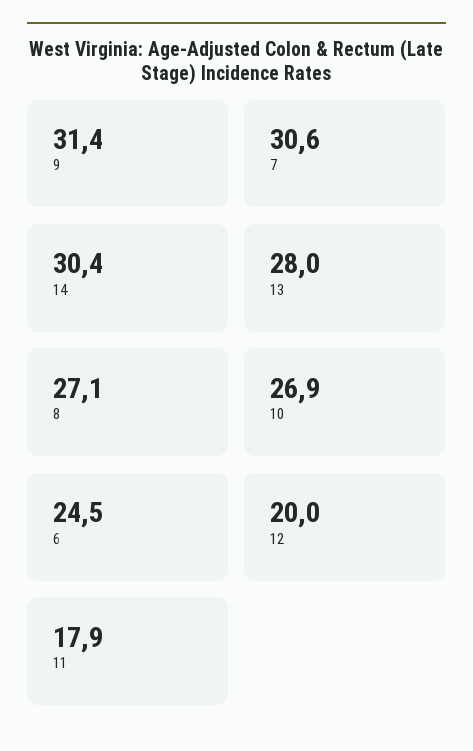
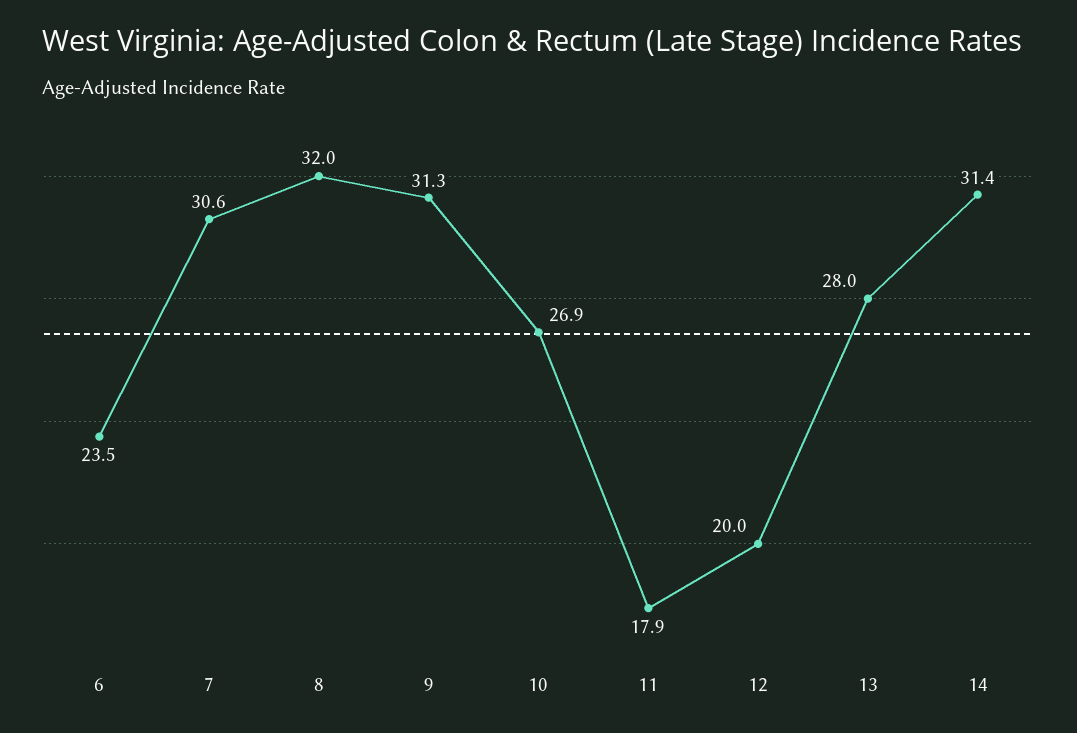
9: 31.4 -> 31.3
14: 30.4 -> 31.4
8: 27.1 -> 32
6: 24.5 -> 23.5

